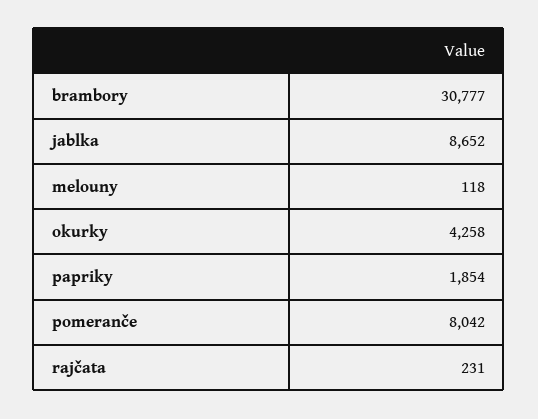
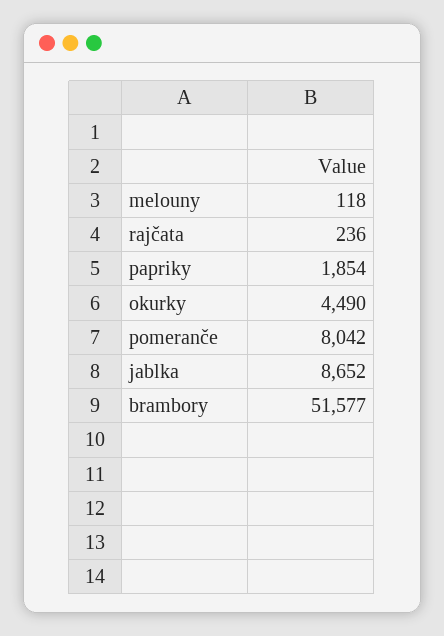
brambory: 30777 -> 51577
okurky: 4258 -> 4490
rajčata: 231 -> 236

